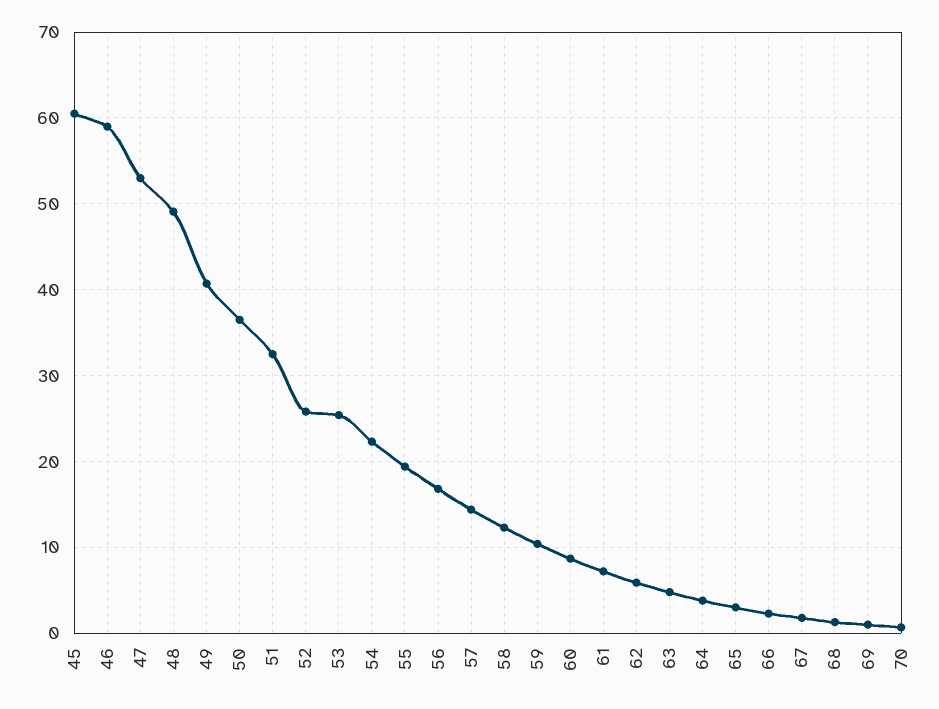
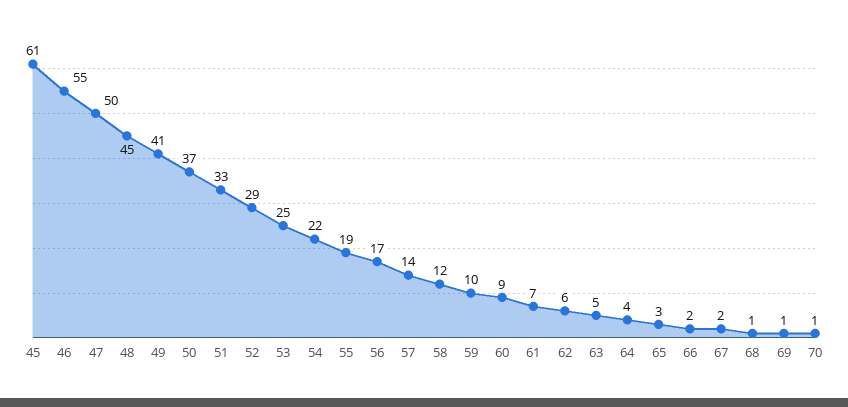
46: 59 -> 55
47: 53 -> 50
48: 49 -> 45
52: 26 -> 29

